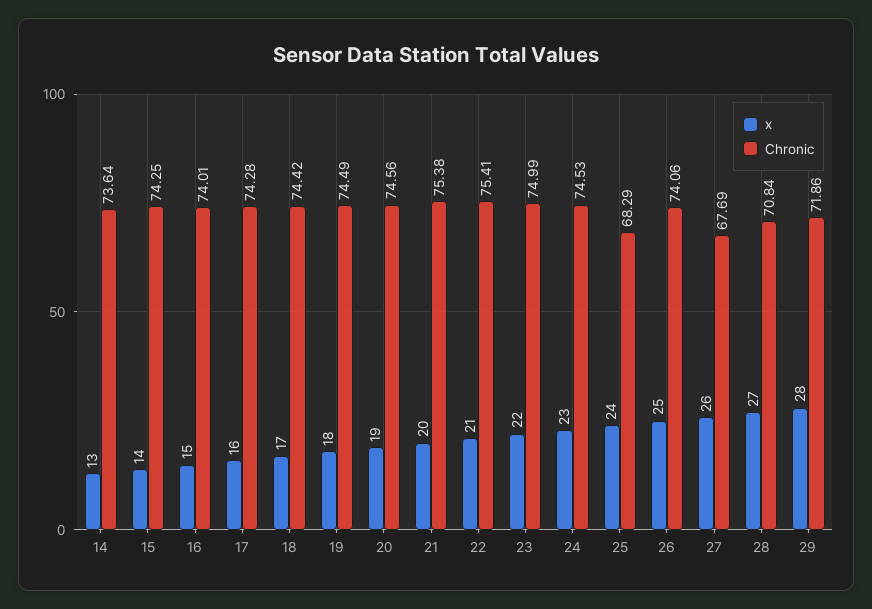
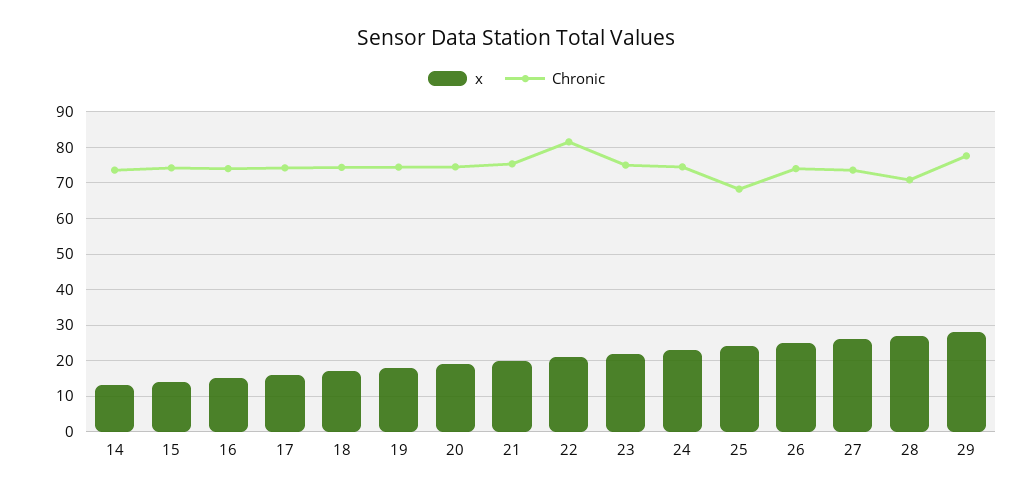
Chronic, 22: 75.41 -> 82
Chronic, 27: 67.69 -> 74
Chronic, 29: 71.86 -> 78

